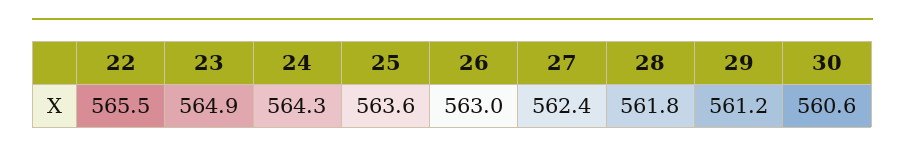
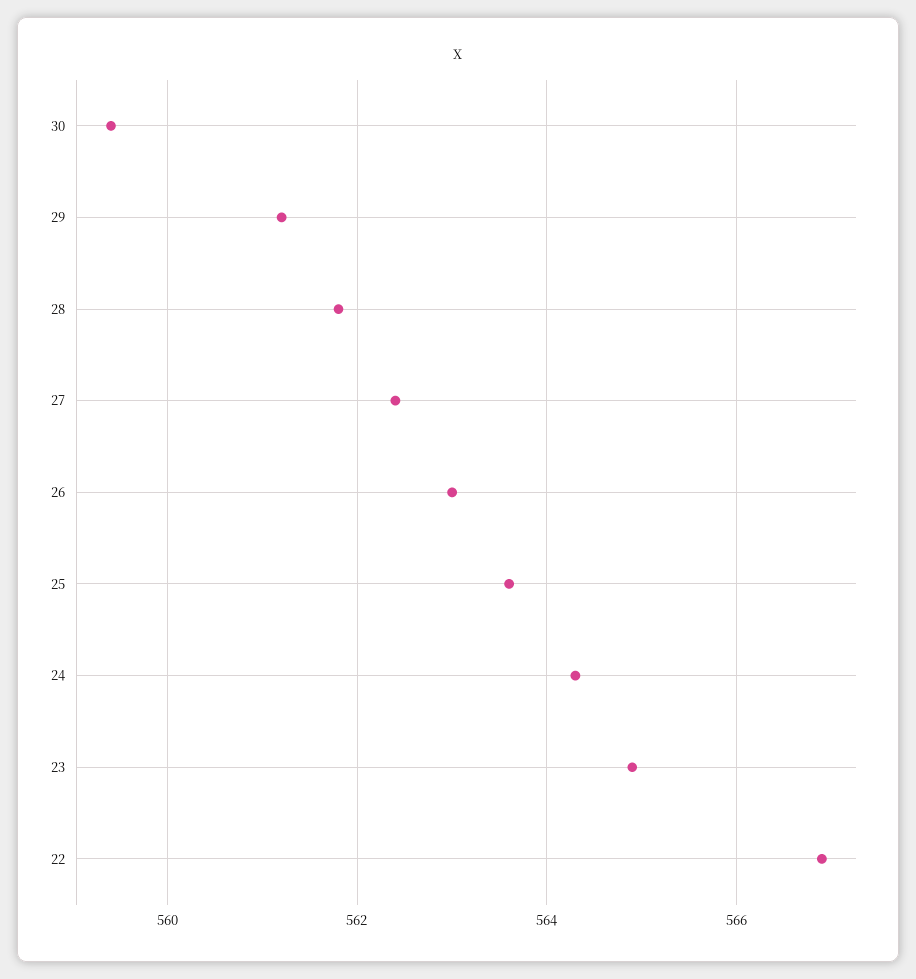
22: 565.5 -> 567
30: 560.6 -> 559.5

